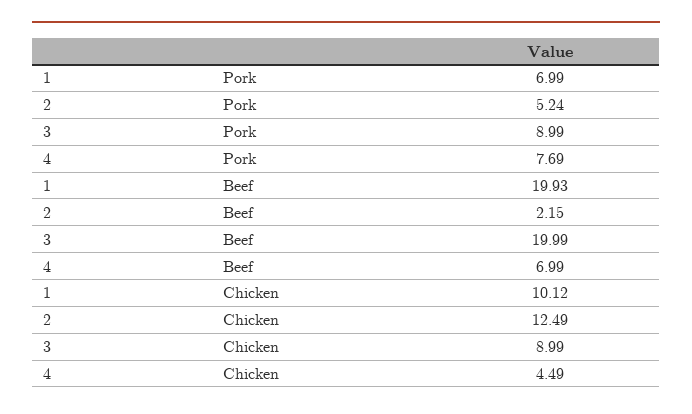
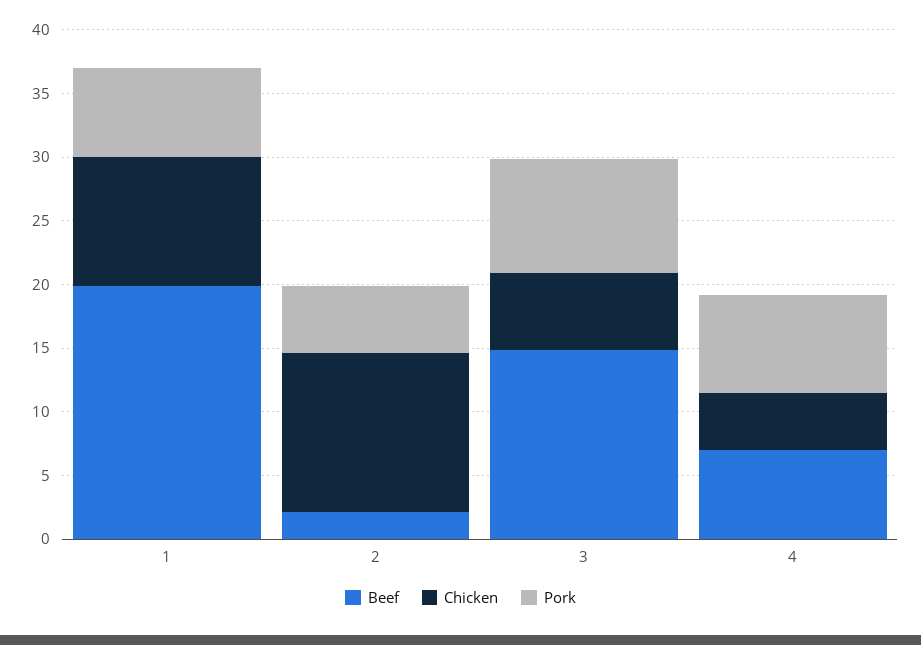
Beef, 3: 19.99 -> 15
Chicken, 3: 8.99 -> 6

